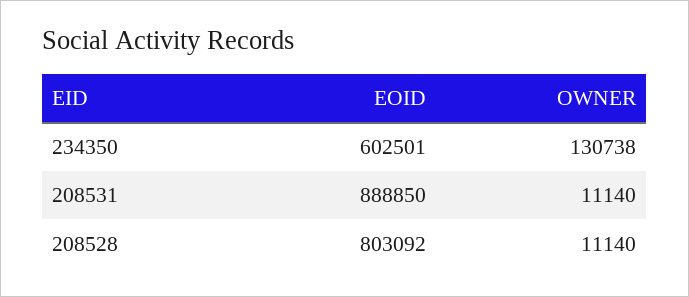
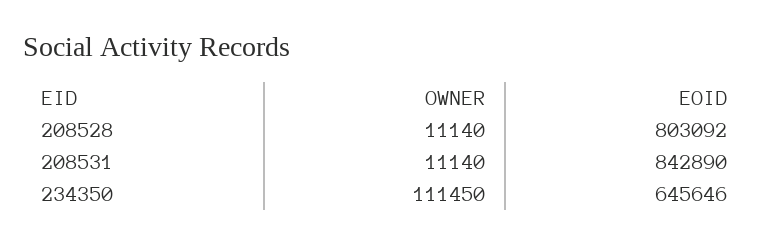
EOID, 234350: 602501 -> 645646
OWNER, 234350: 130738 -> 111450
EOID, 208531: 888850 -> 842890

